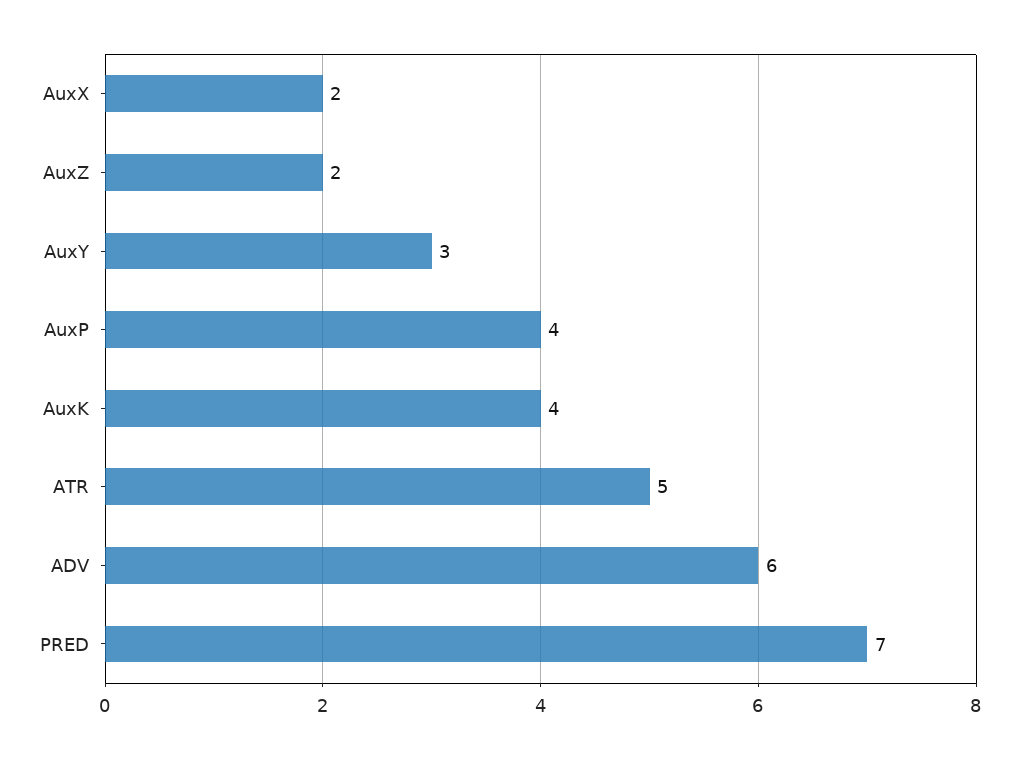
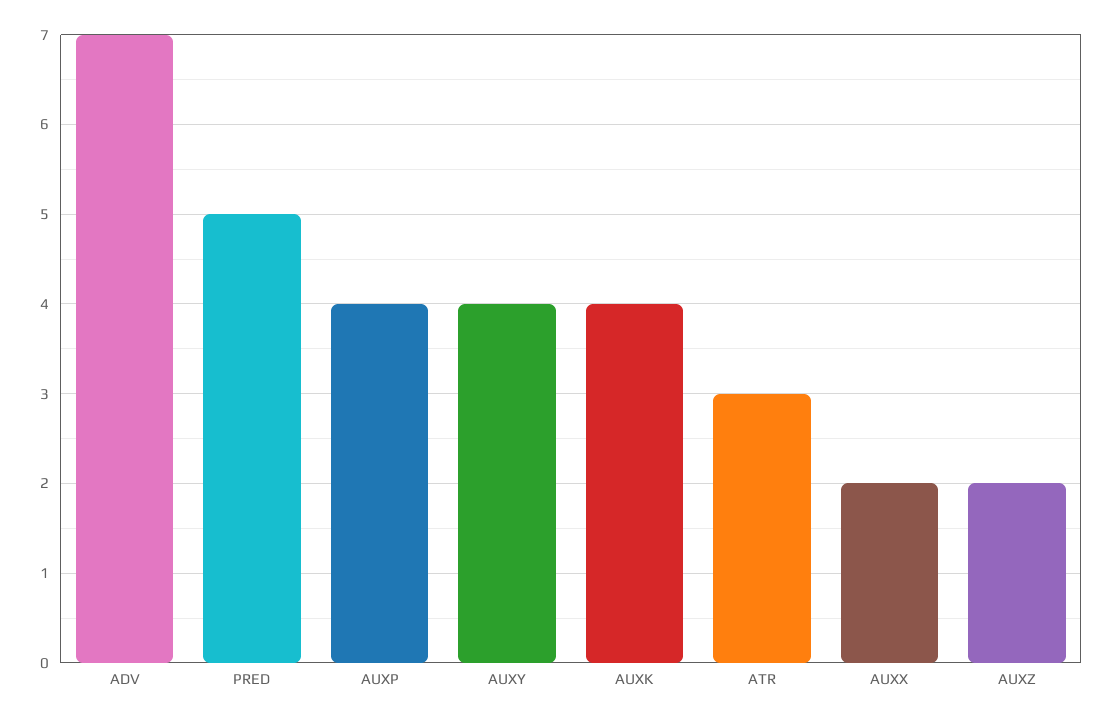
AuxY: 3 -> 4
ATR: 5 -> 3
ADV: 6 -> 7
PRED: 7 -> 5

